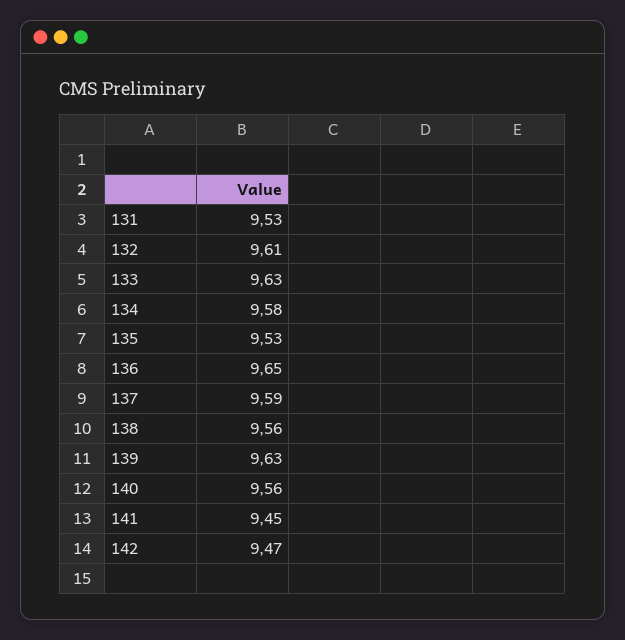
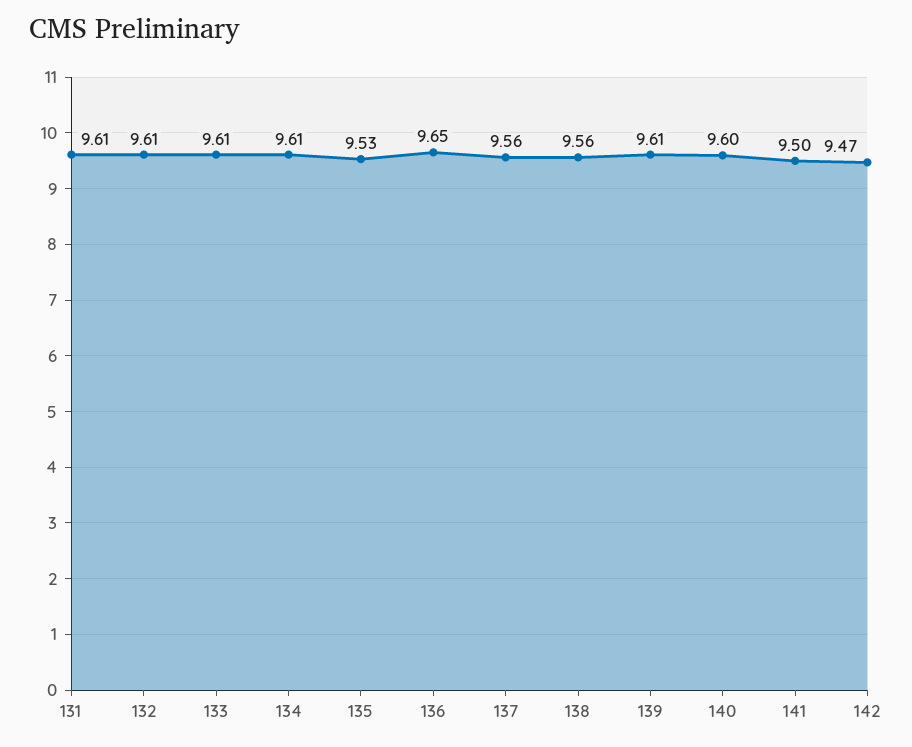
131: 9.53 -> 9.61
133: 9.63 -> 9.61
134: 9.58 -> 9.61
137: 9.59 -> 9.56
139: 9.63 -> 9.61
140: 9.56 -> 9.6
141: 9.45 -> 9.5

